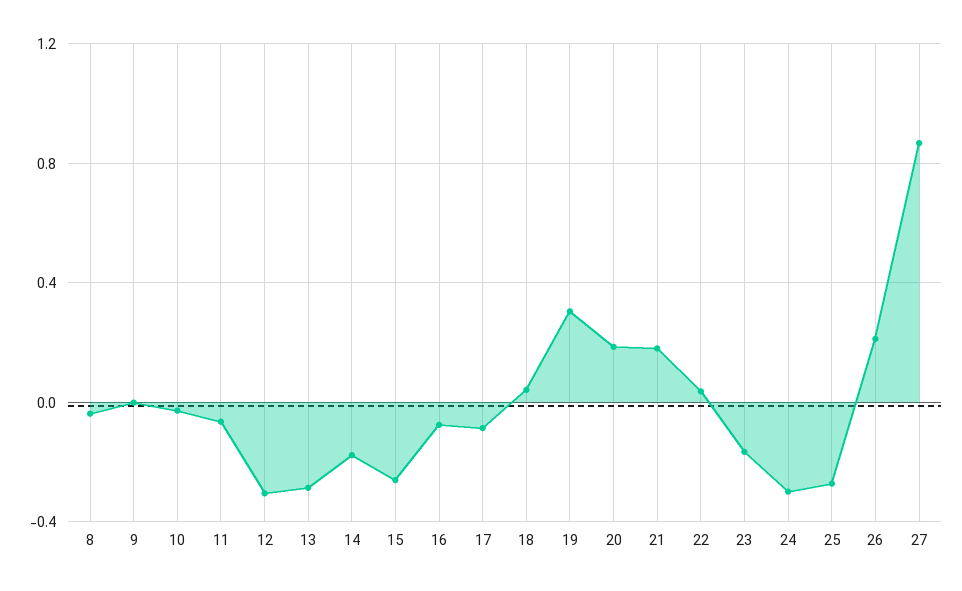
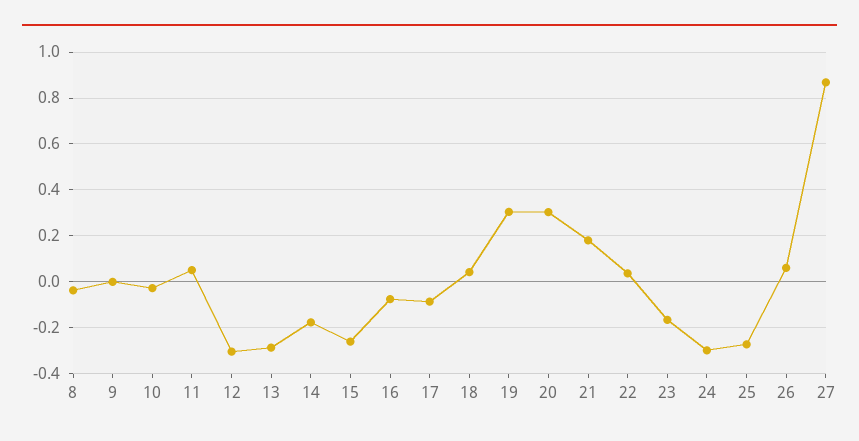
11: -0.05 -> 0.05
20: 0.2 -> 0.3
26: 0.2 -> 0.05

